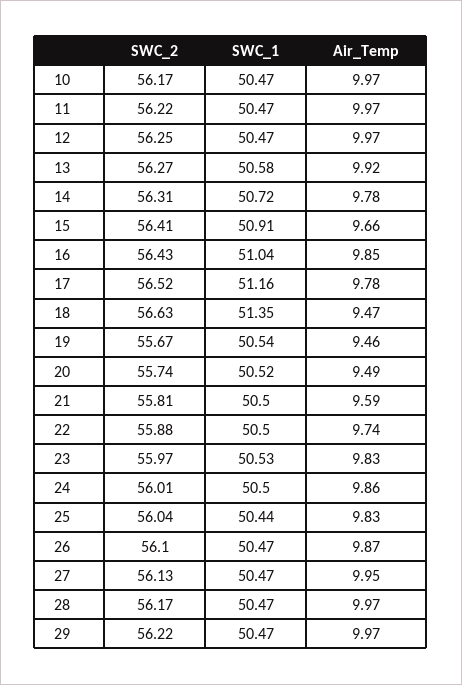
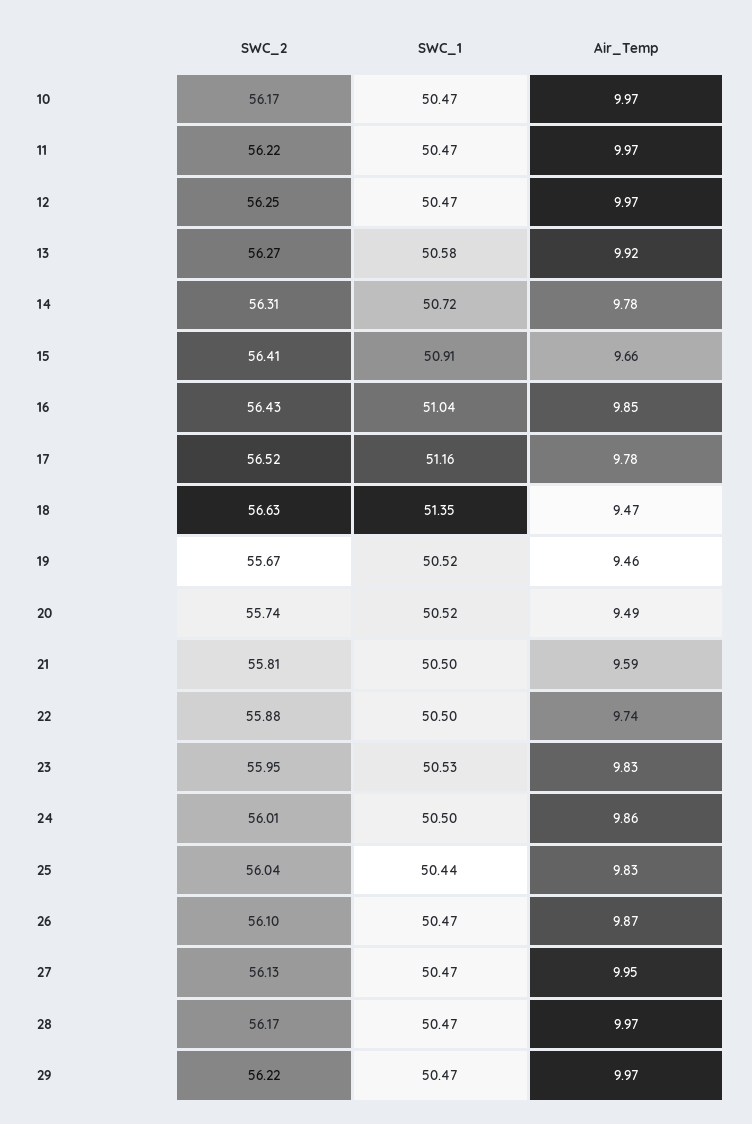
SWC_1, 19: 50.54 -> 50.52
SWC_2, 23: 55.97 -> 55.95

